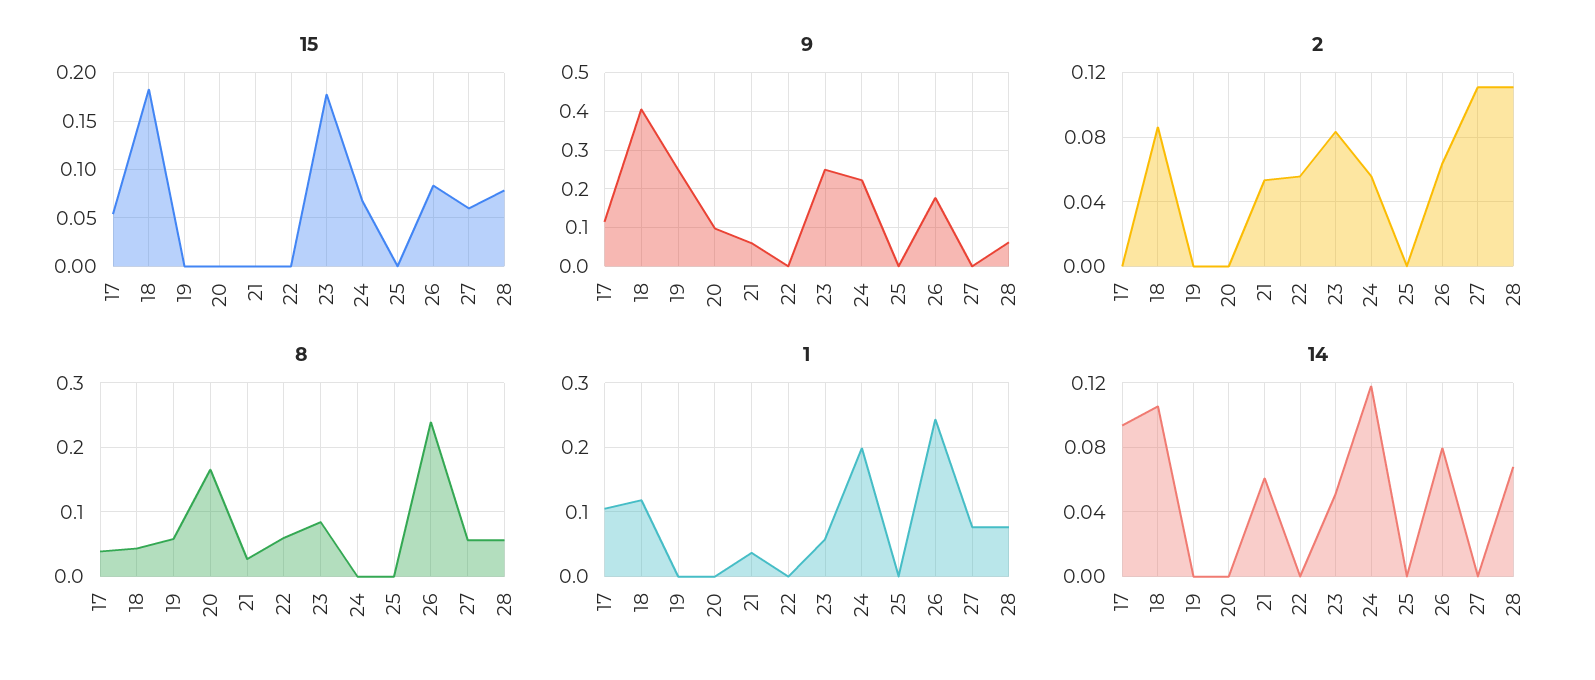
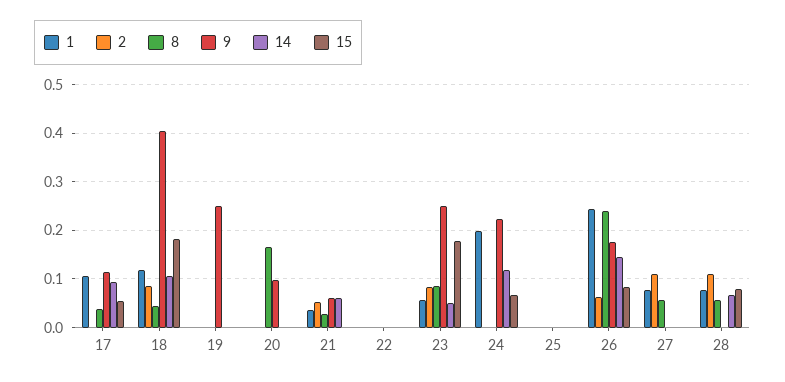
15, 27: 0.06 -> 0
9, 28: 0.06 -> 0
2, 22: 0.055 -> 0
2, 24: 0.055 -> 0
8, 19: 0.06 -> 0
8, 22: 0.06 -> 0
14, 26: 0.08 -> 0.14

